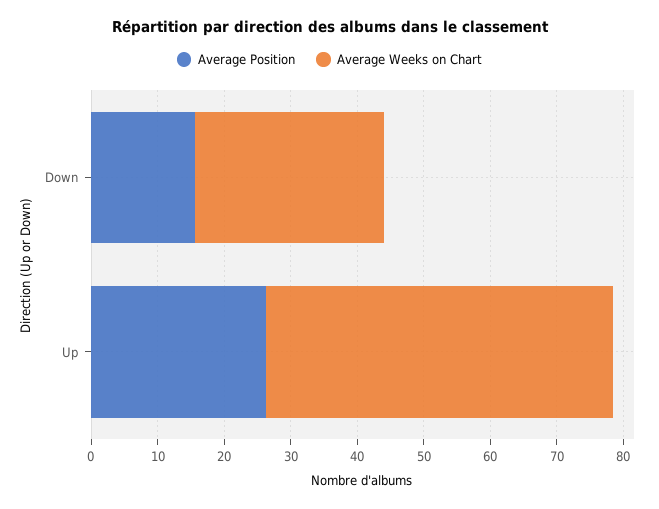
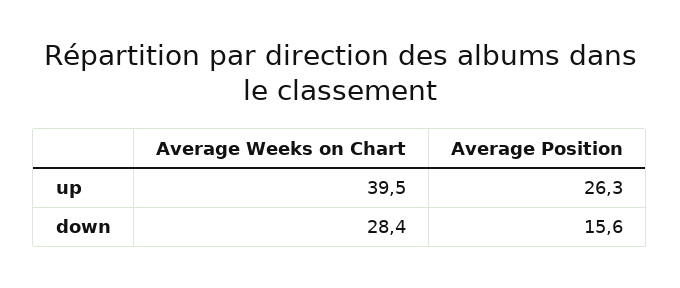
Average Weeks on Chart, Up: 52 -> 39.5

